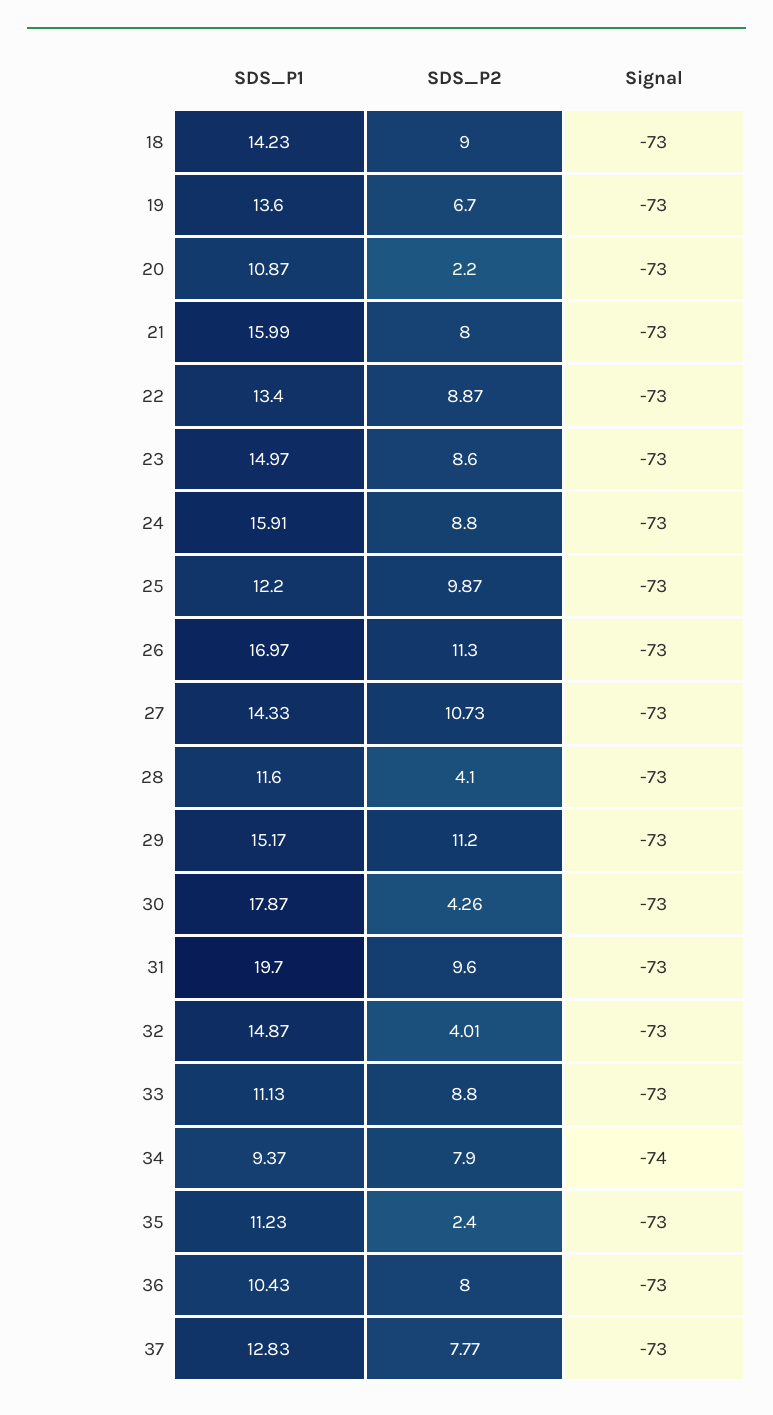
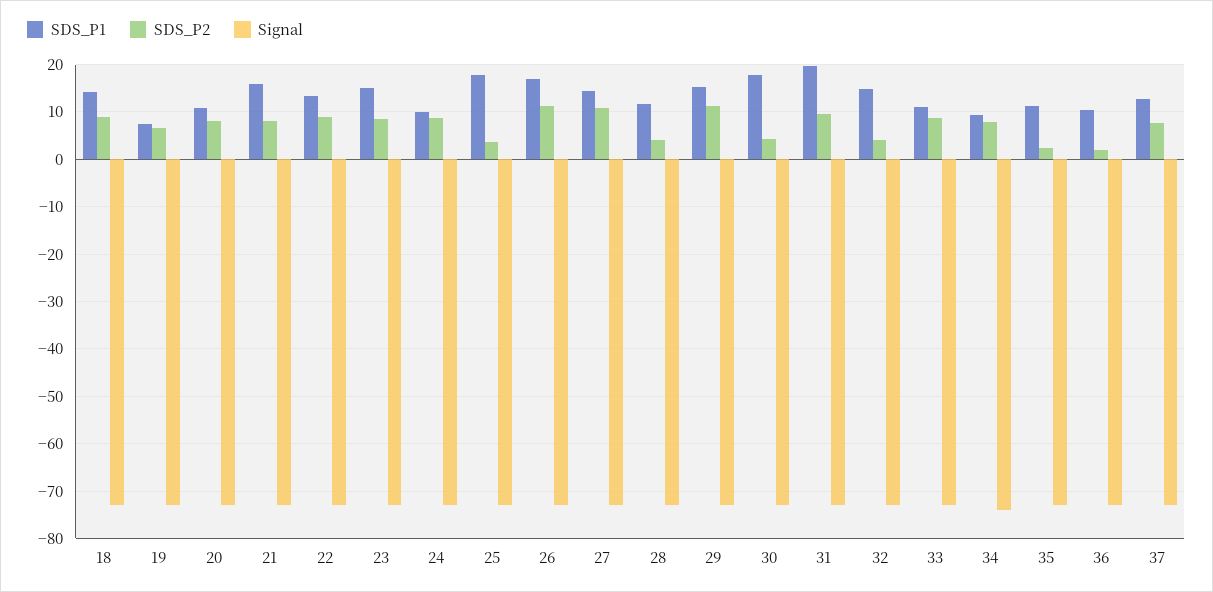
SDS_P1, 19: 13.6 -> 8
SDS_P2, 20: 2.2 -> 8
SDS_P1, 24: 15.91 -> 10
SDS_P1, 25: 12.2 -> 18
SDS_P2, 25: 9.87 -> 4
SDS_P2, 36: 8 -> 2

